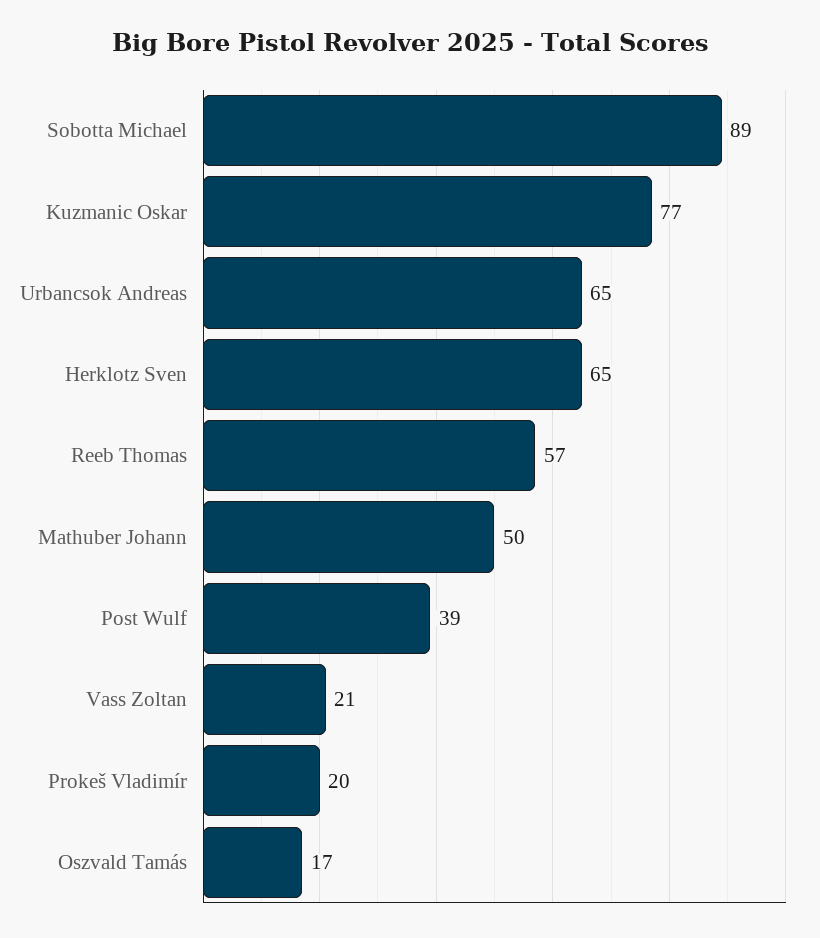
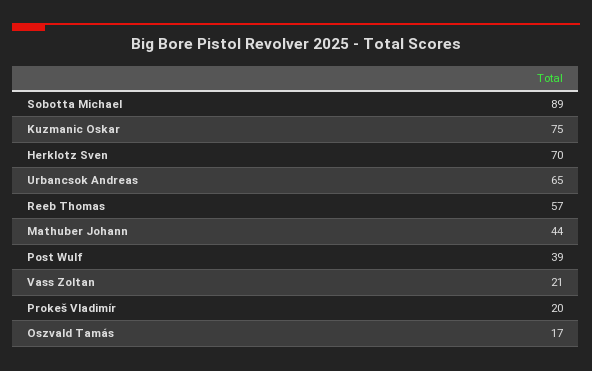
Kuzmanic Oskar: 77 -> 75
Herklotz Sven: 65 -> 70
Mathuber Johann: 50 -> 44

